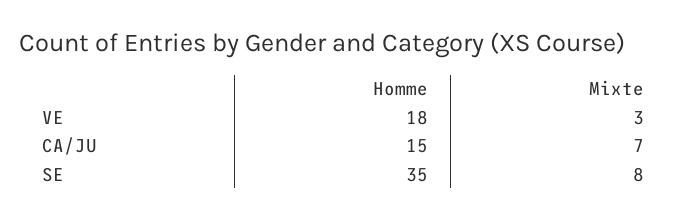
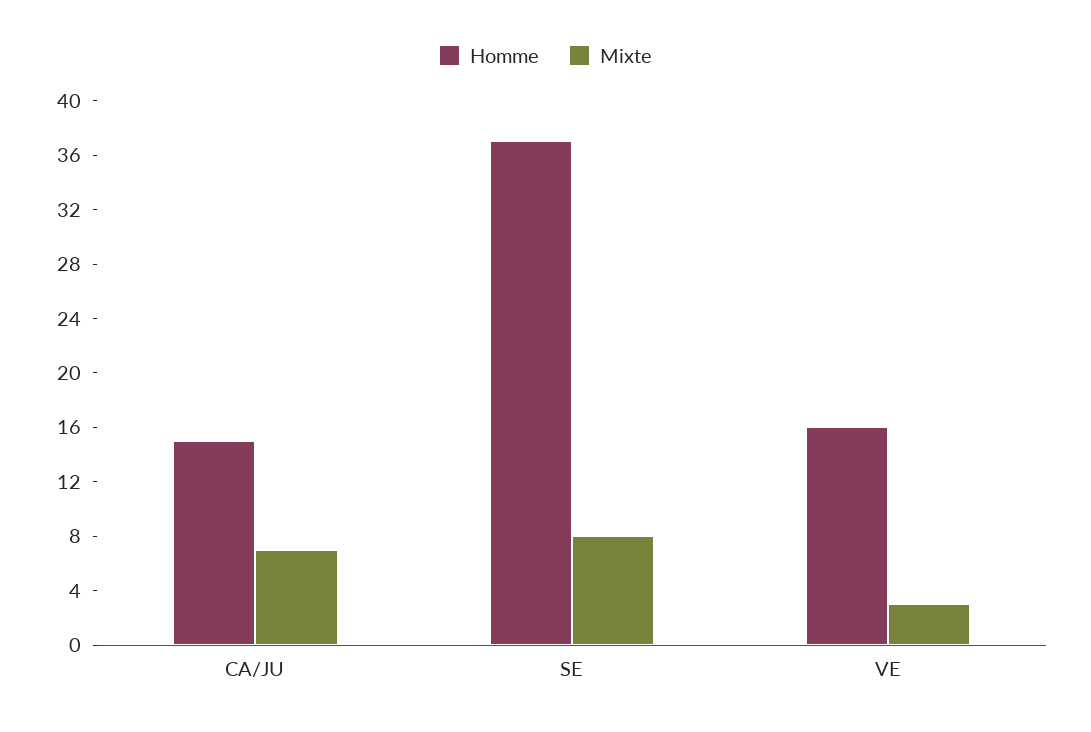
Homme, VE: 18 -> 16
Homme, SE: 35 -> 37

